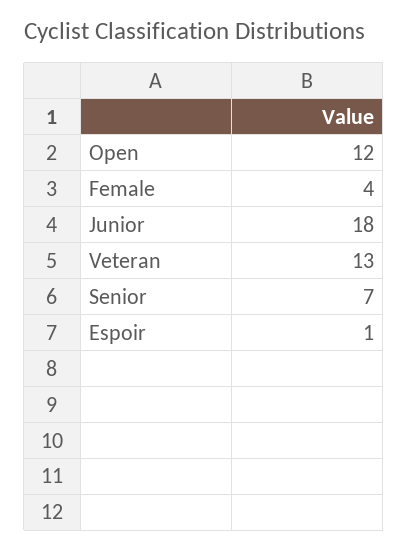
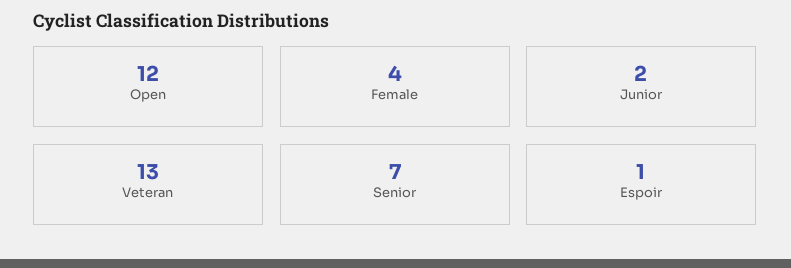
Junior: 18 -> 2

